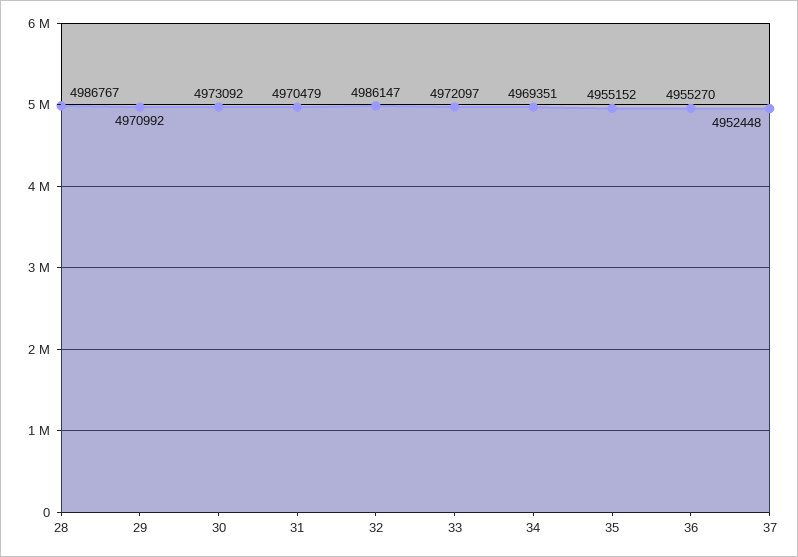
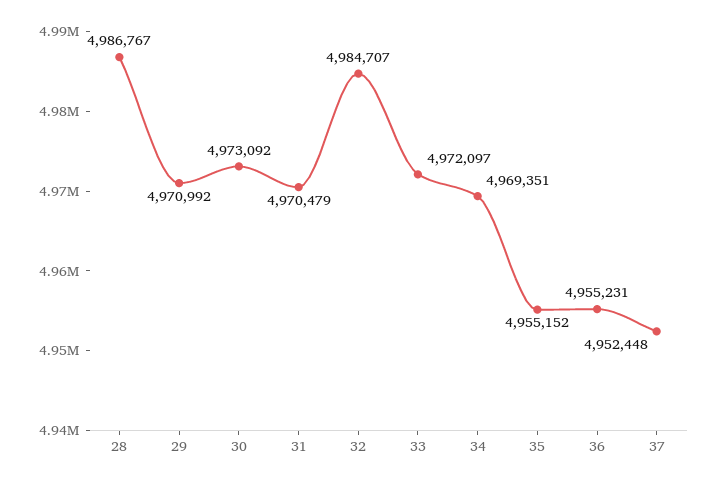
32: 4986147 -> 4984707
36: 4955270 -> 4955231

